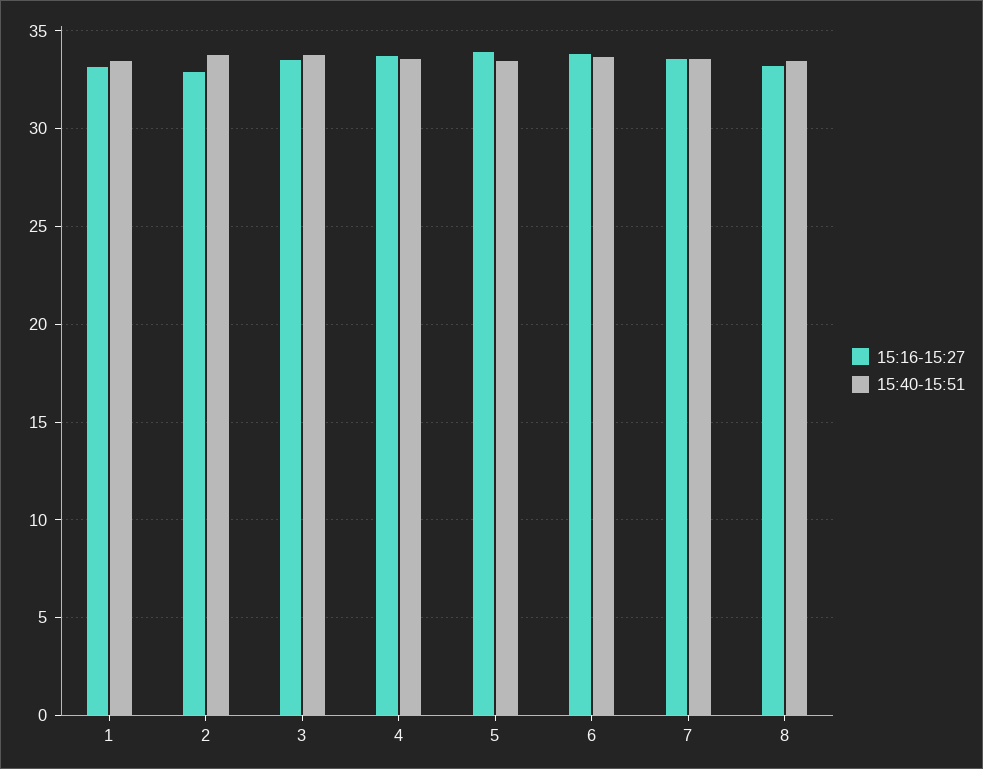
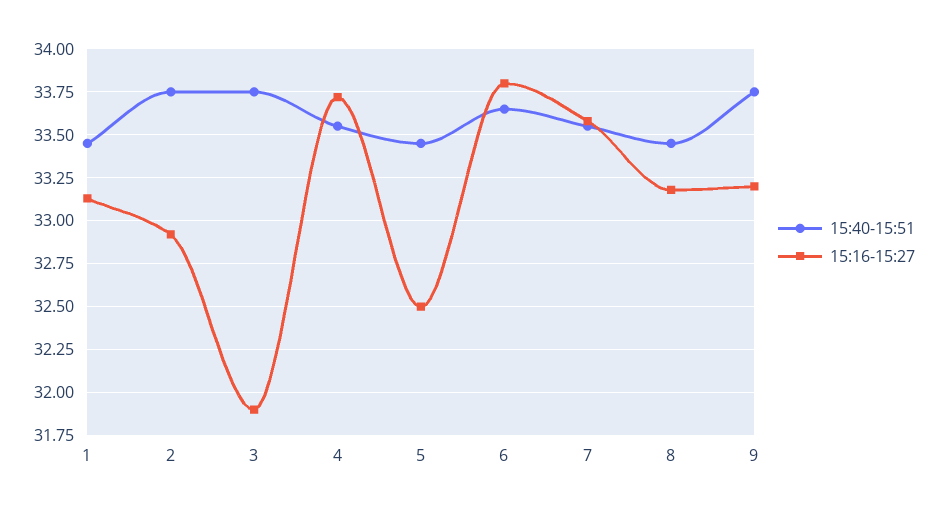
15:16-15:27, 3: 33.5 -> 31.9
15:16-15:27, 5: 34 -> 32.5
15:40-15:51, 9: none -> 33.75
15:16-15:27, 9: none -> 33.2

